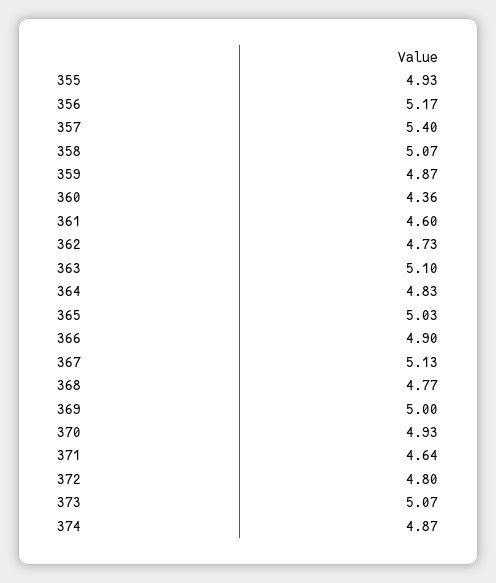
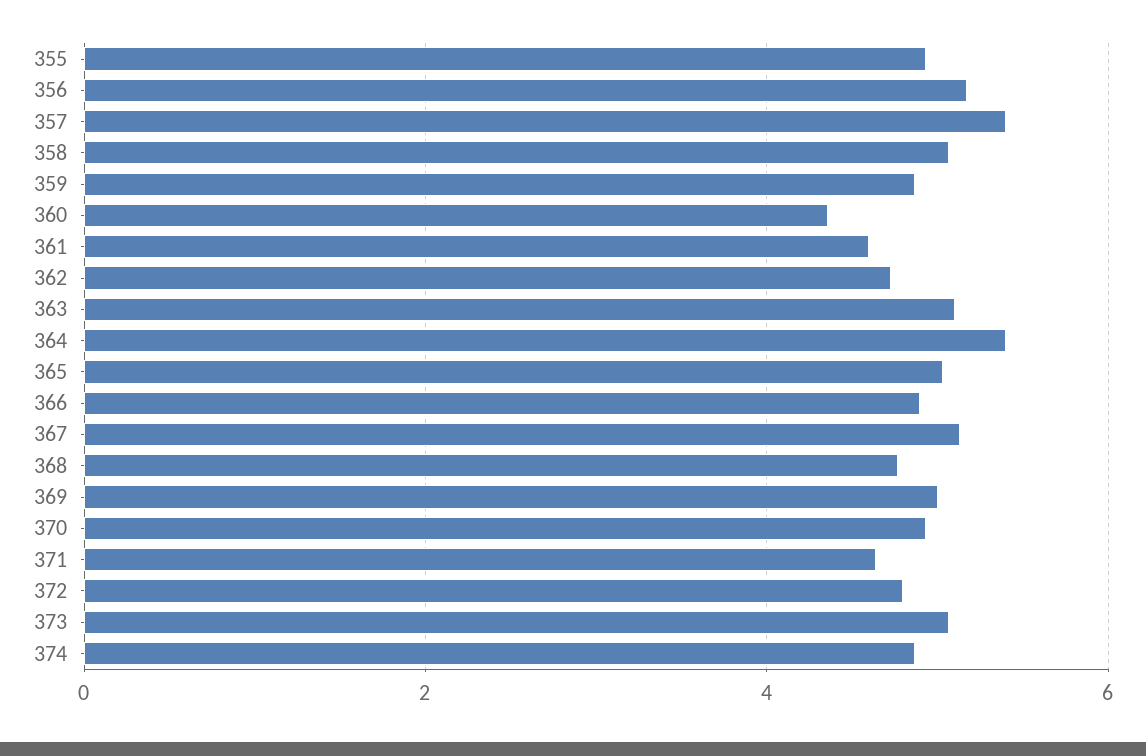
364: 4.83 -> 5.4

